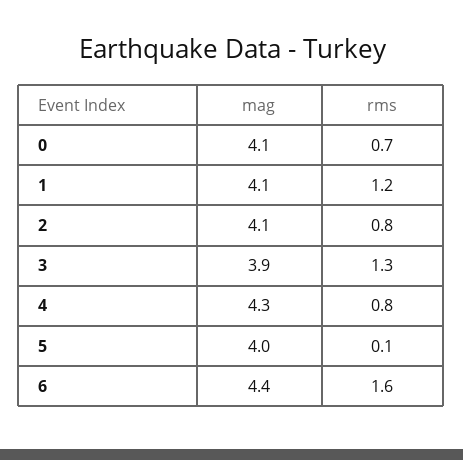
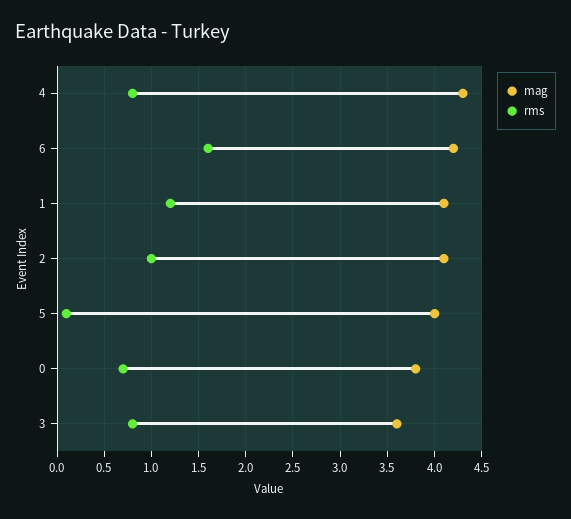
mag, 0: 4.1 -> 3.8
rms, 2: 0.8 -> 1
mag, 3: 3.9 -> 3.6
rms, 3: 1.3 -> 0.8
mag, 6: 4.4 -> 4.2

